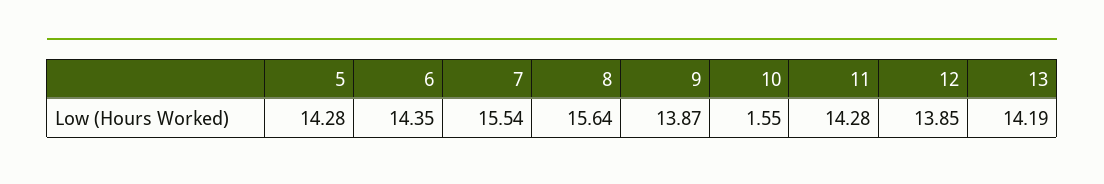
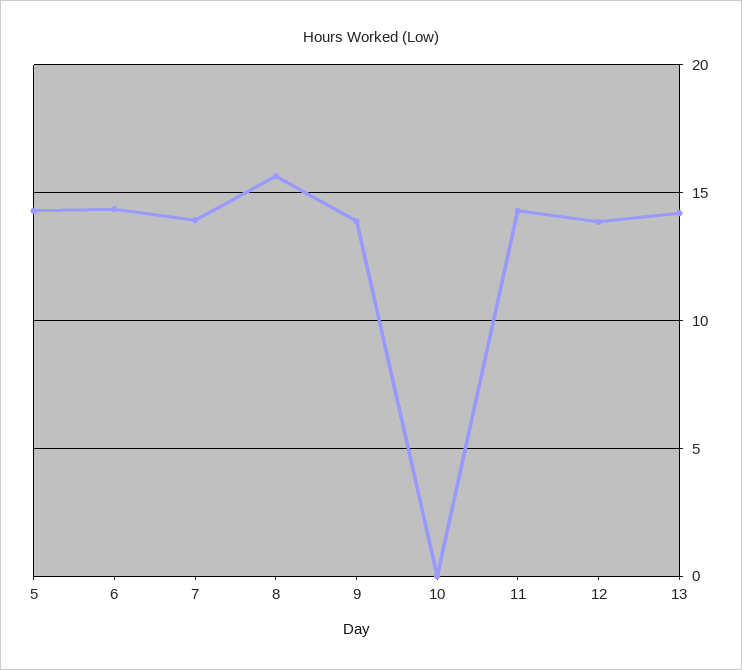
7: 15.54 -> 14
10: 1.55 -> 0

